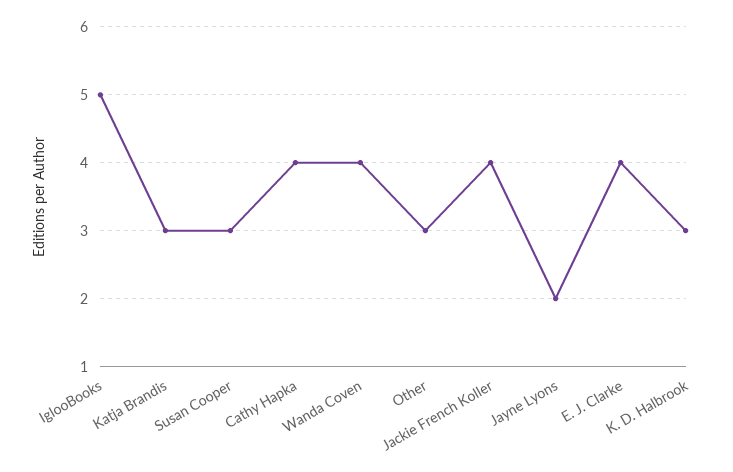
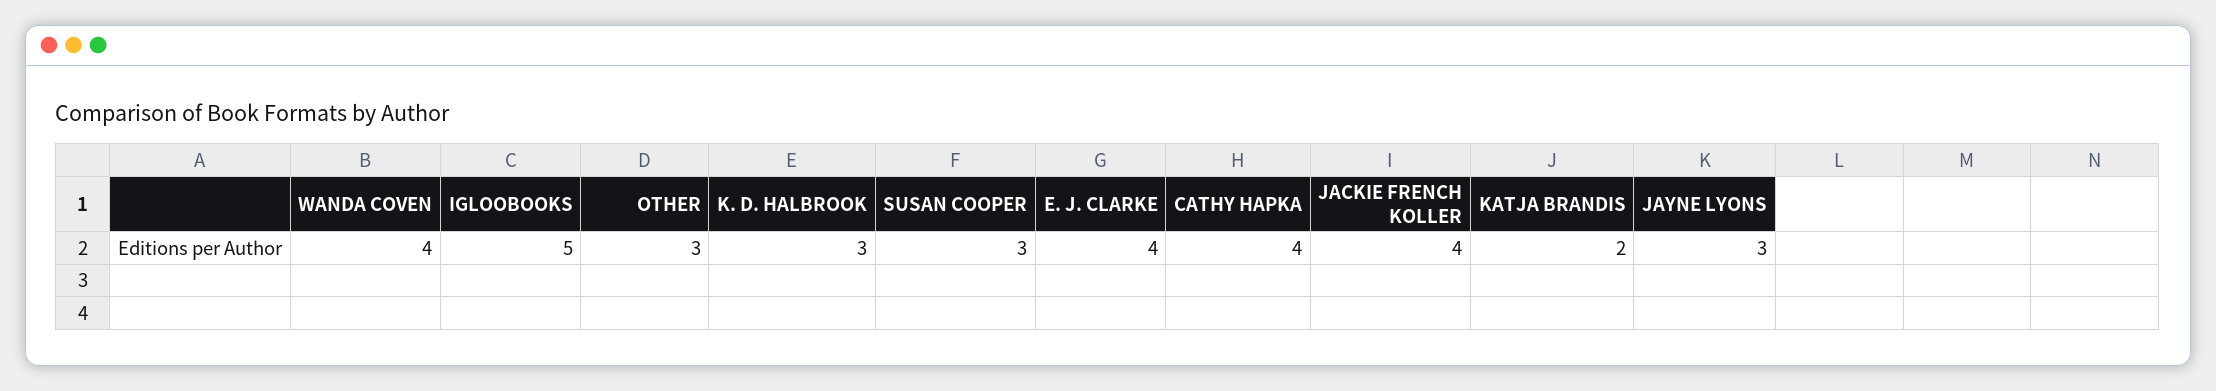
Katja Brandis: 3 -> 2
Jayne Lyons: 2 -> 3

